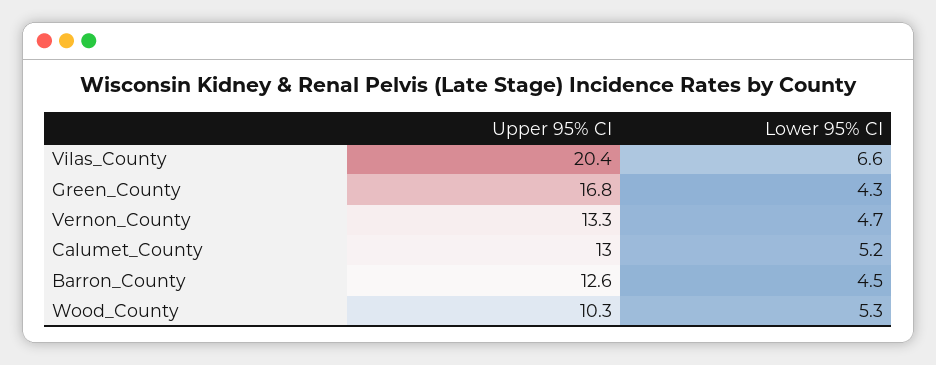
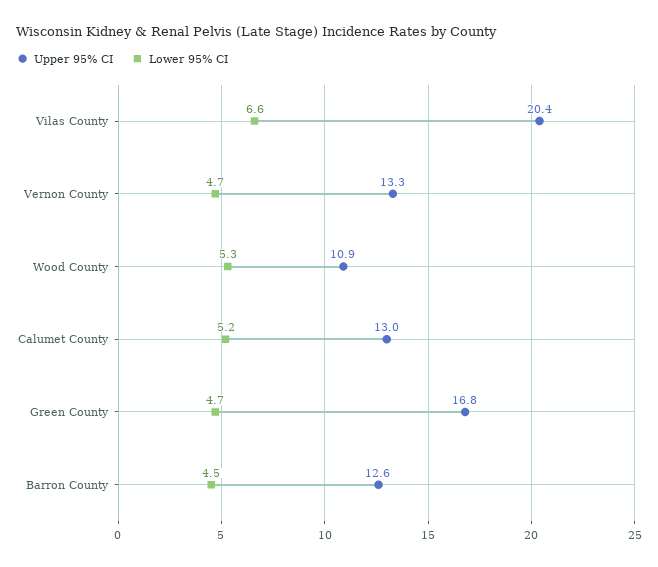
Lower 95% CI, Green_County: 4.3 -> 4.7
Upper 95% CI, Wood_County: 10.3 -> 10.9

